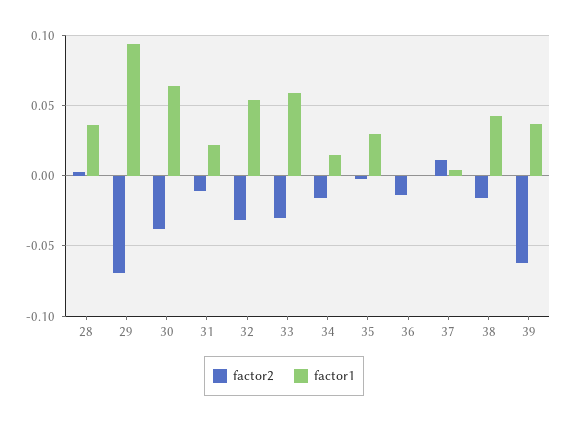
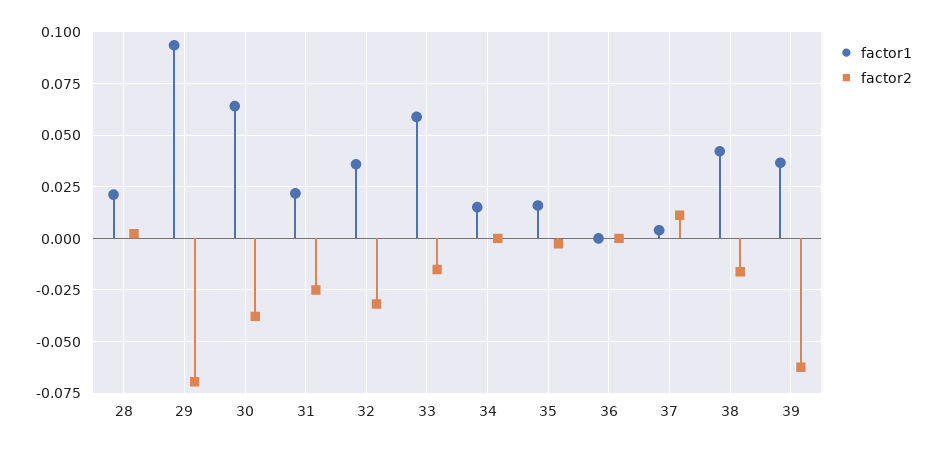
factor1, 28: 0.035 -> 0.02
factor2, 31: -0.01 -> -0.025
factor1, 32: 0.055 -> 0.035
factor2, 33: -0.03 -> -0.015
factor2, 34: -0.015 -> 0
factor1, 35: 0.03 -> 0.015
factor2, 36: -0.015 -> 0

